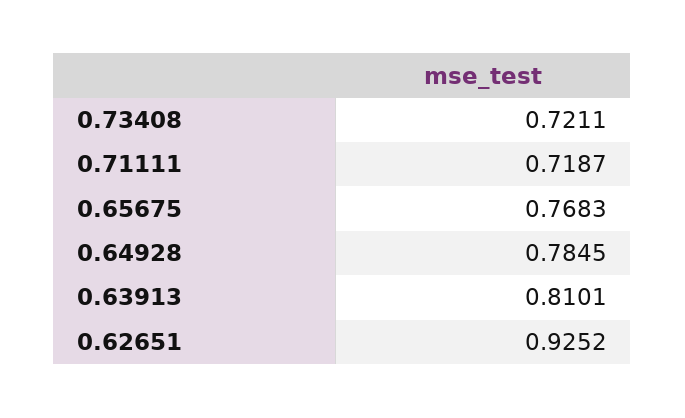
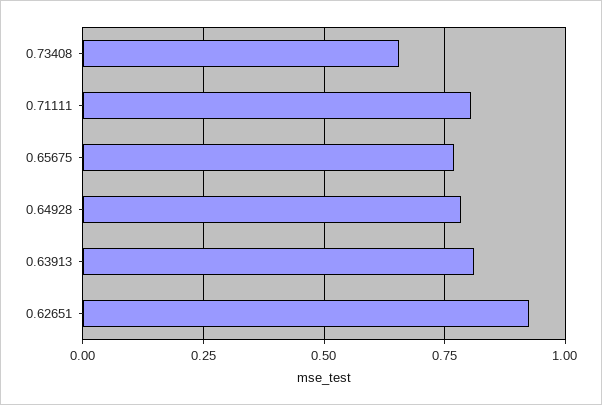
0.73408: 0.7211 -> 0.65
0.71111: 0.7187 -> 0.8

